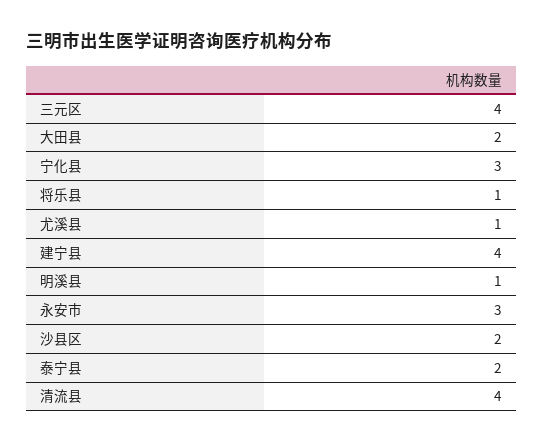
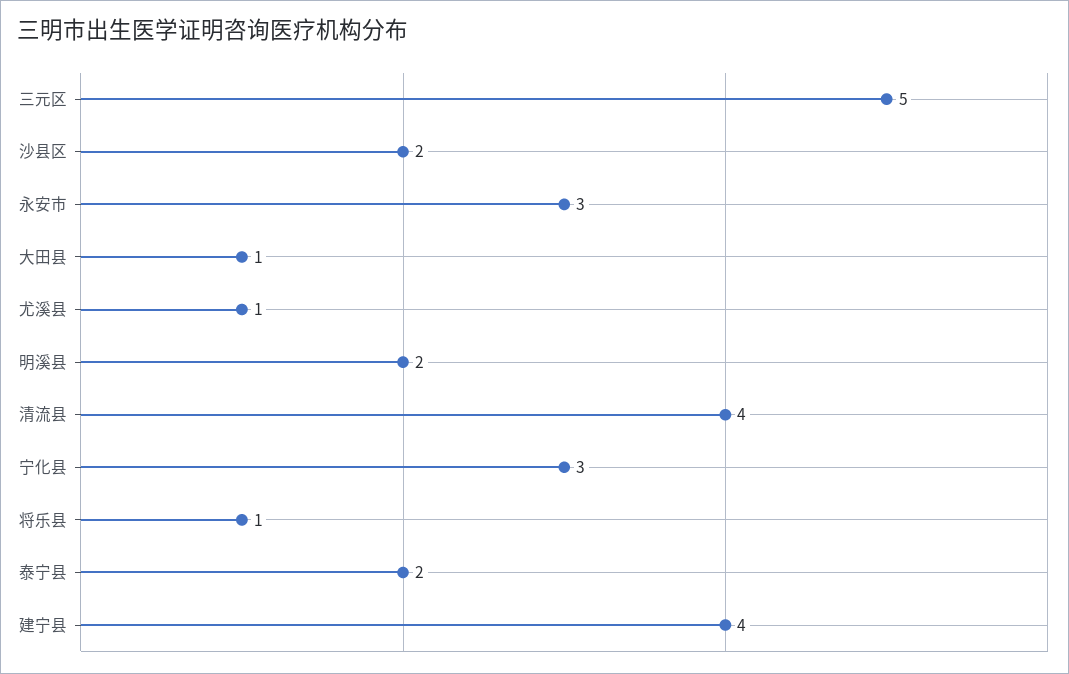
三元区: 4 -> 5
大田县: 2 -> 1
明溪县: 1 -> 2

